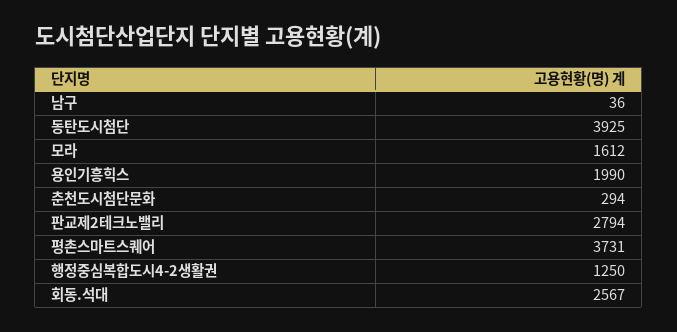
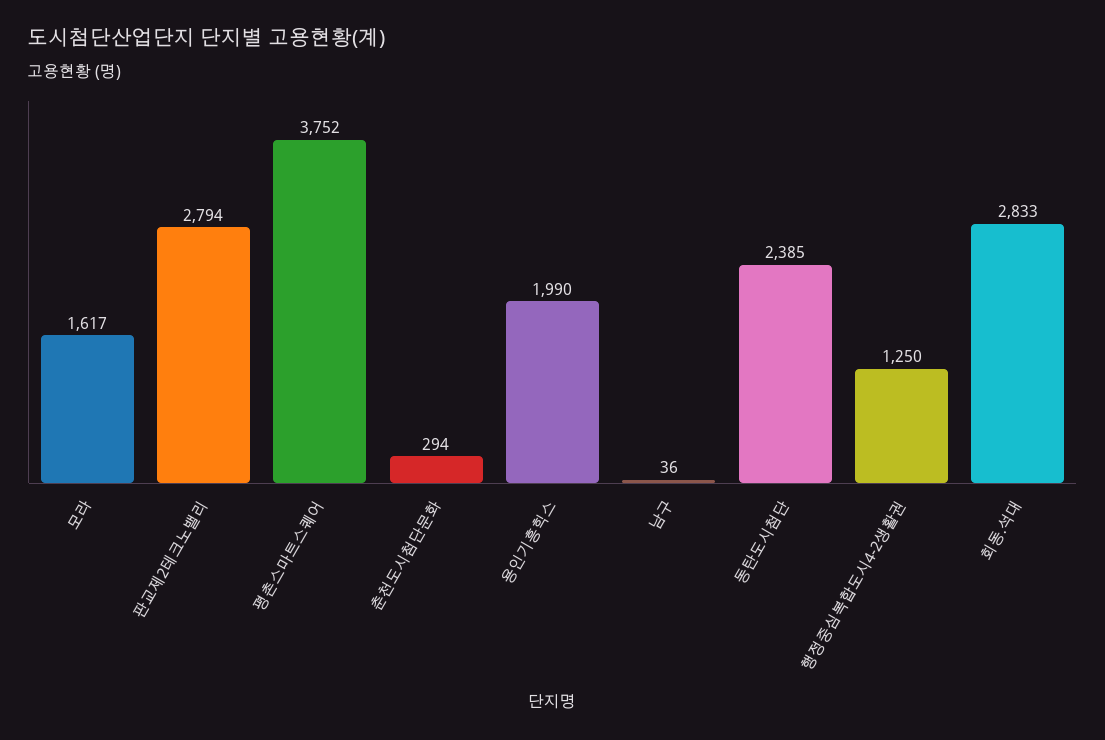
동탄도시첨단: 3925 -> 2385
모라: 1612 -> 1617
평촌스마트스퀘어: 3731 -> 3752
회동.석대: 2567 -> 2833

